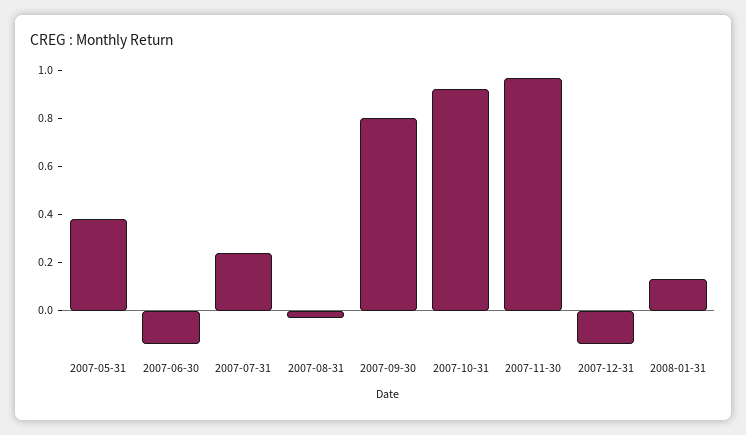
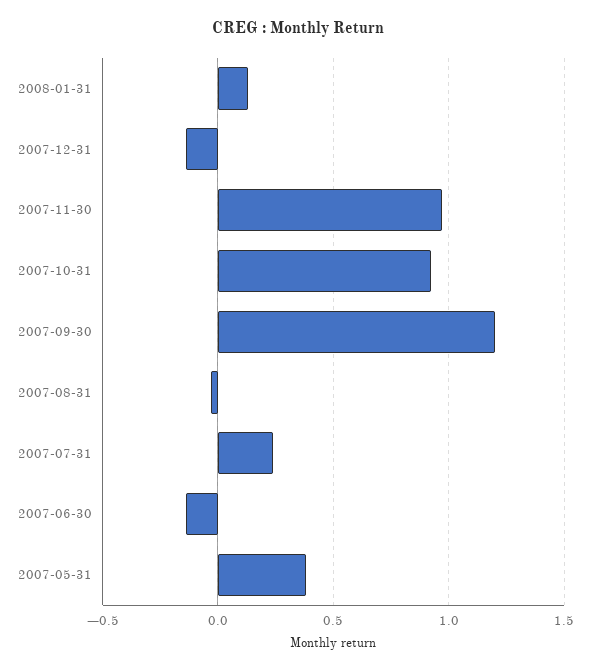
2007-09-30: 0.8 -> 1.2

